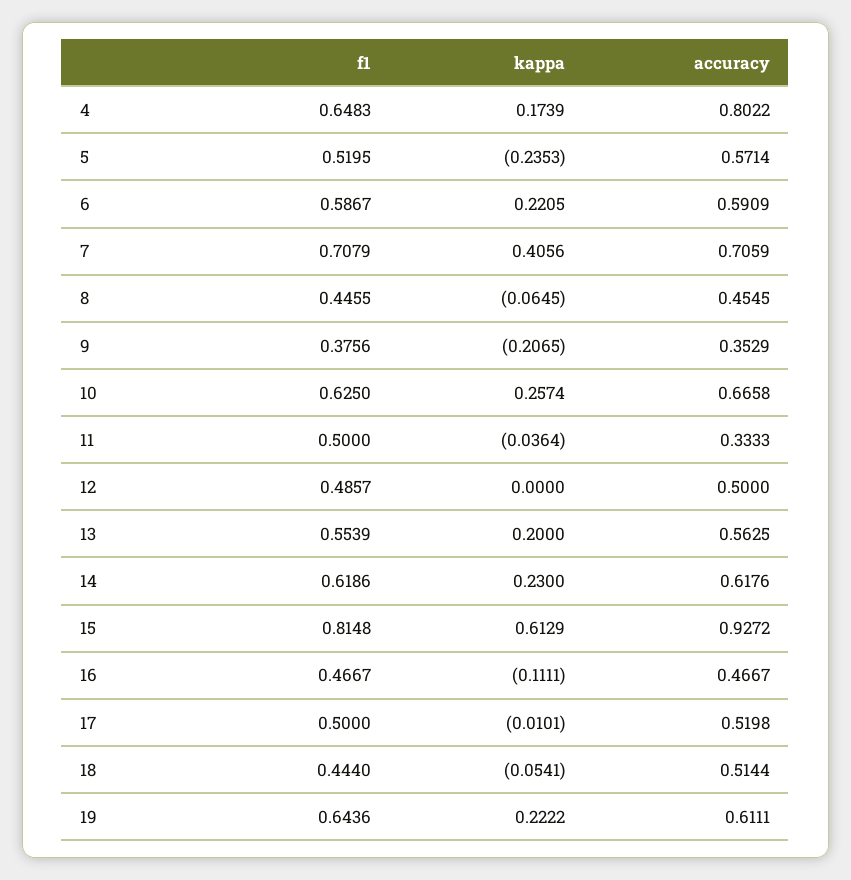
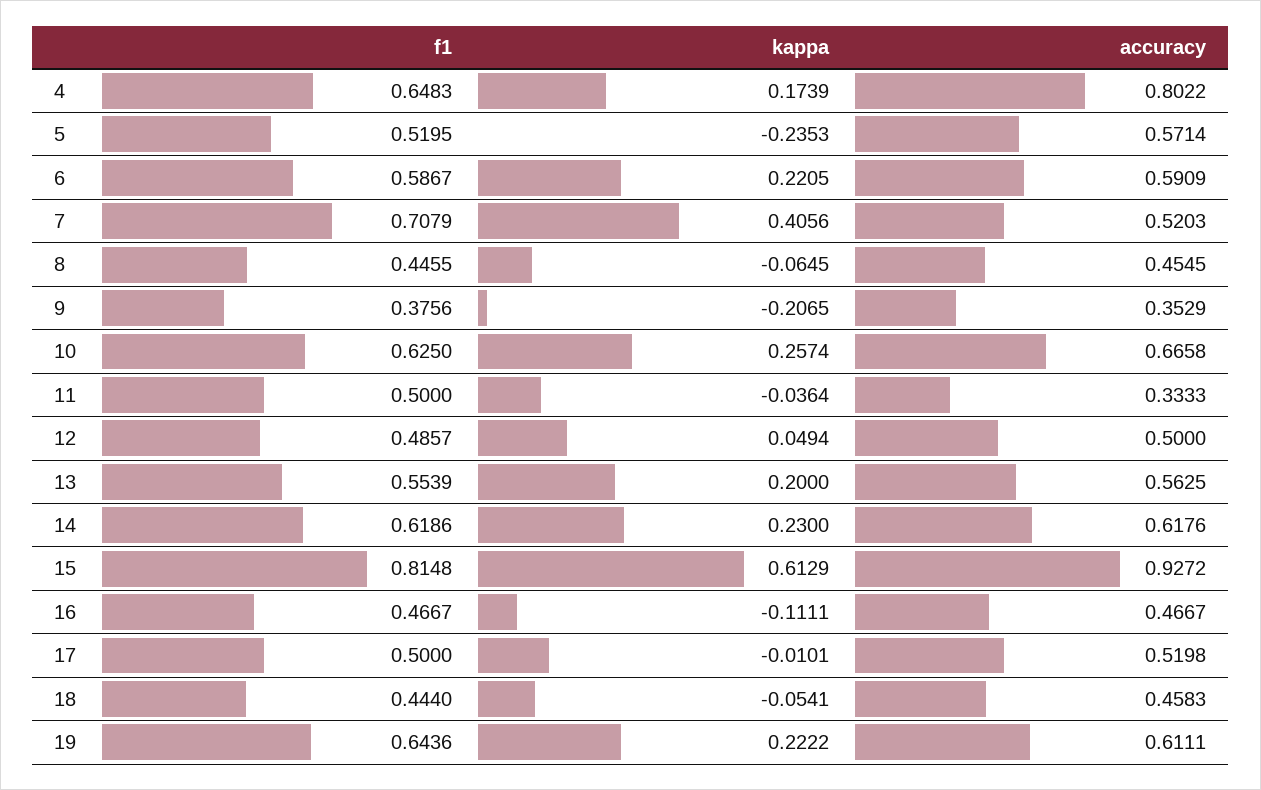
accuracy, 7: 0.7059 -> 0.5203
kappa, 12: 0 -> 0.0494
accuracy, 18: 0.5144 -> 0.4583

